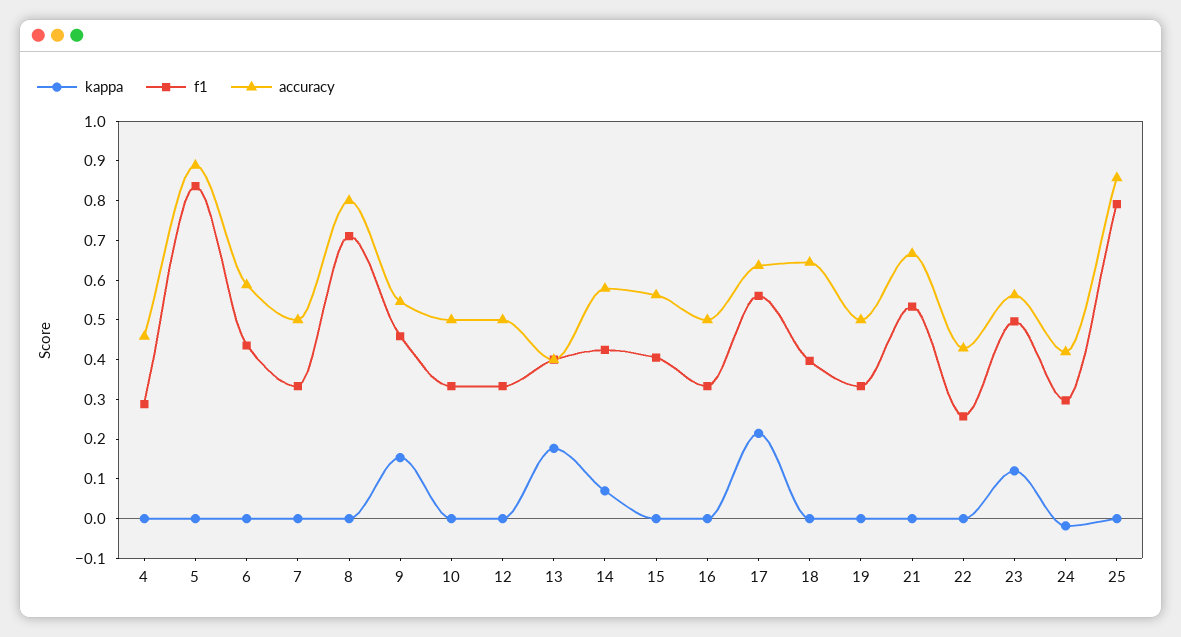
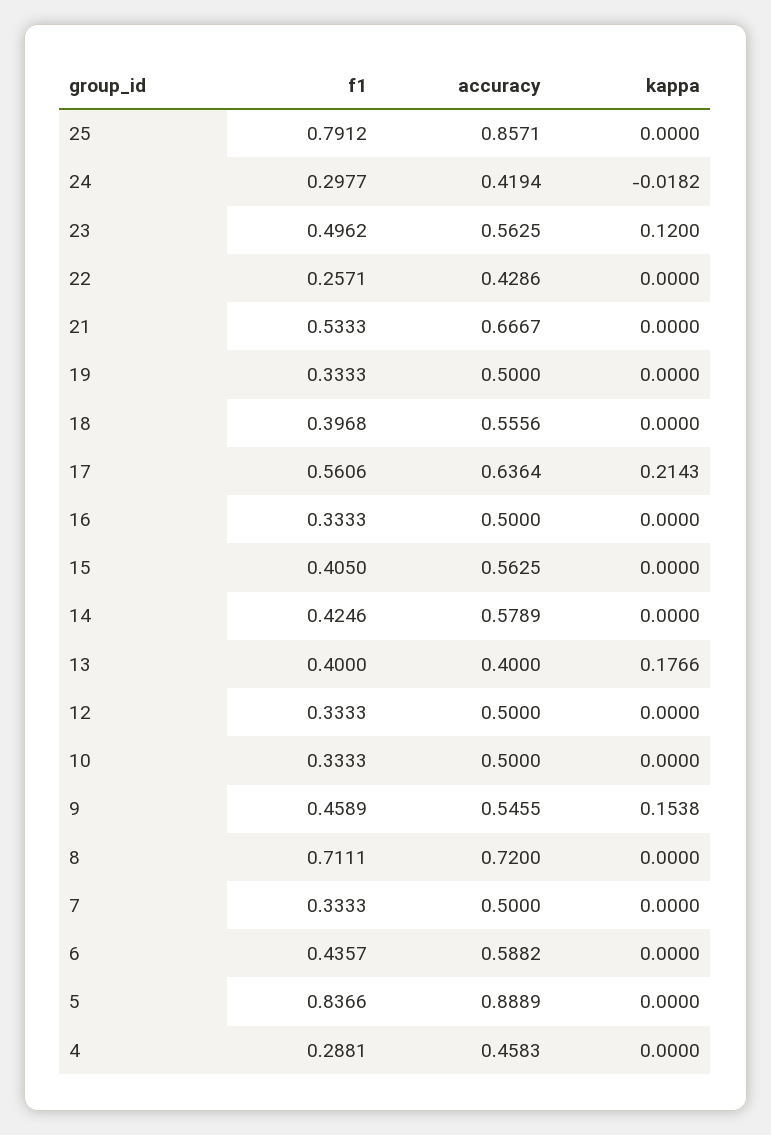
accuracy, 8: 0.8 -> 0.72
kappa, 14: 0.075 -> 0
accuracy, 18: 0.65 -> 0.5556

